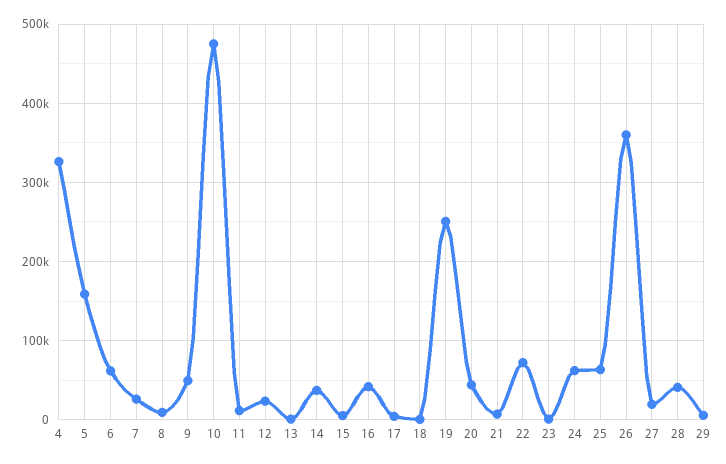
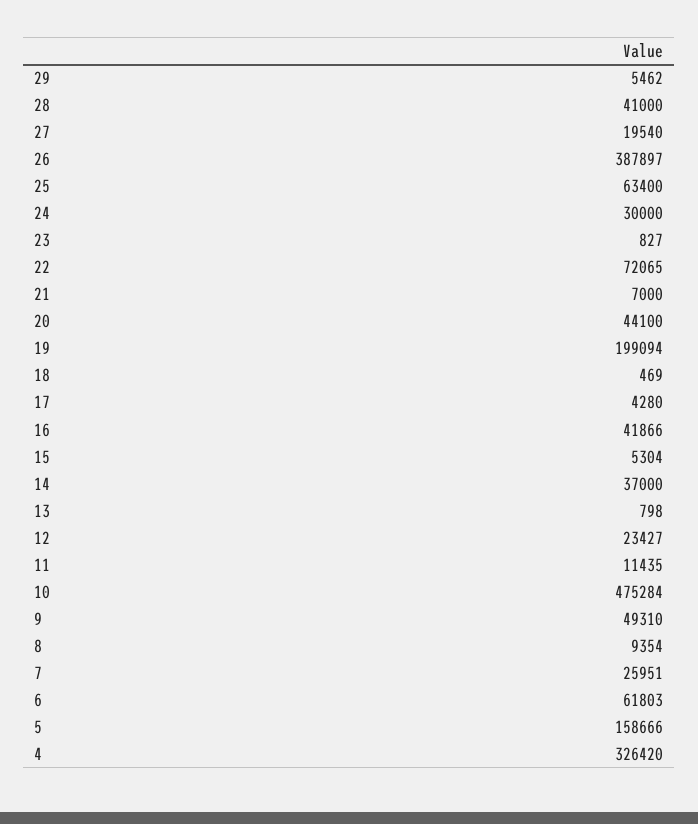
19: 250000 -> 199094
24: 60000 -> 30000
26: 360000 -> 387897

